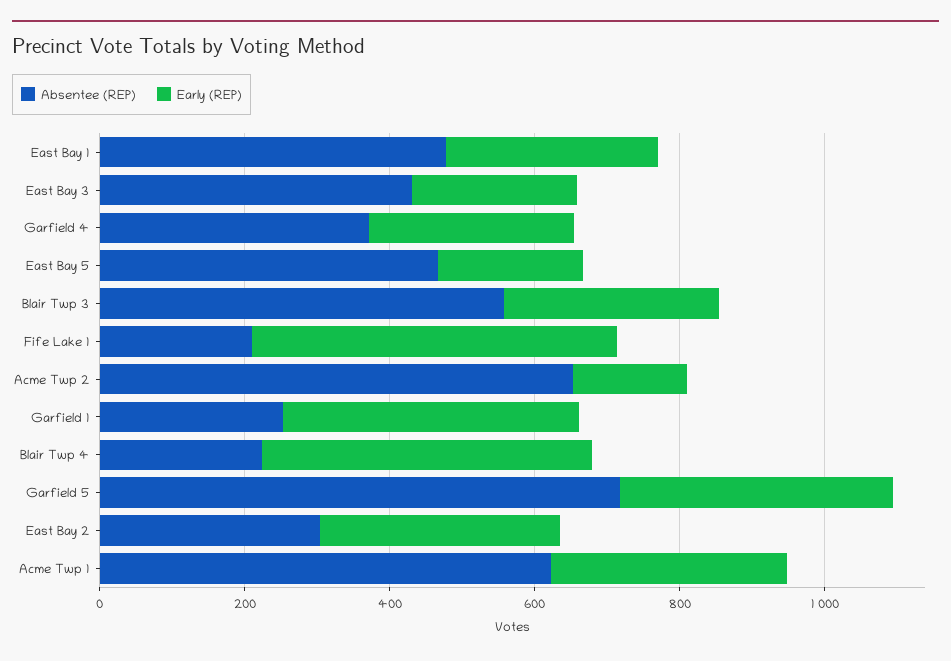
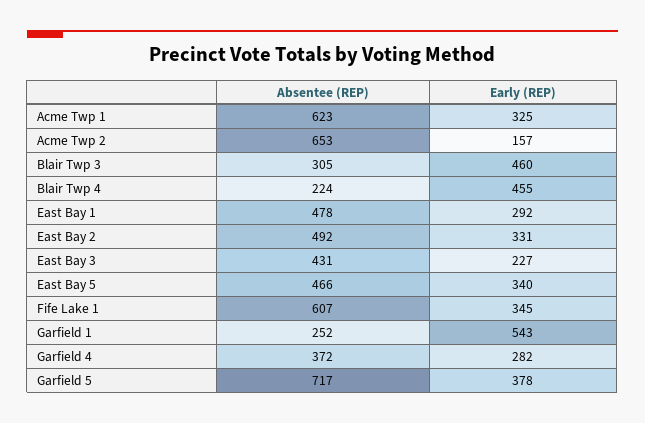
Early (REP), East Bay 5: 200 -> 340
Absentee (REP), Blair Twp 3: 550 -> 305
Early (REP), Blair Twp 3: 300 -> 460
Absentee (REP), Fife Lake 1: 200 -> 607
Early (REP), Fife Lake 1: 500 -> 345
Early (REP), Garfield 1: 400 -> 543
Absentee (REP), East Bay 2: 300 -> 492

